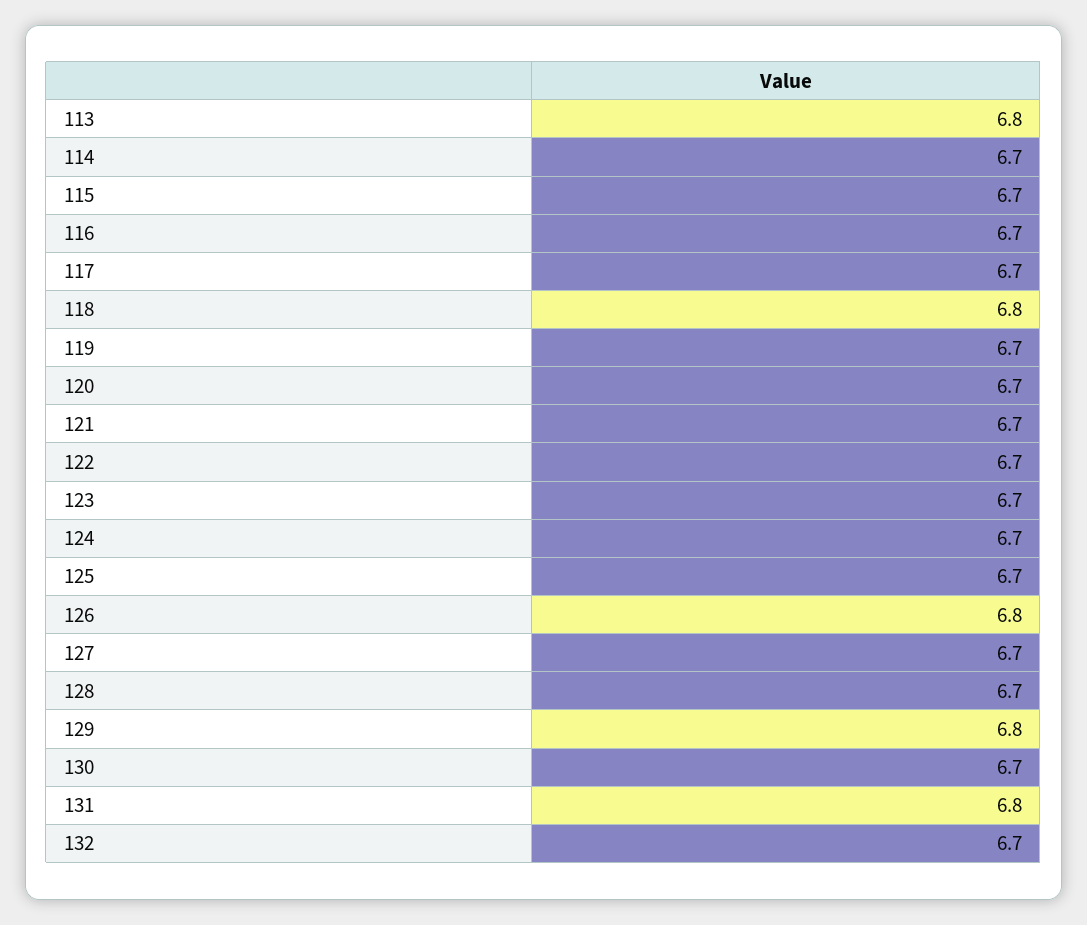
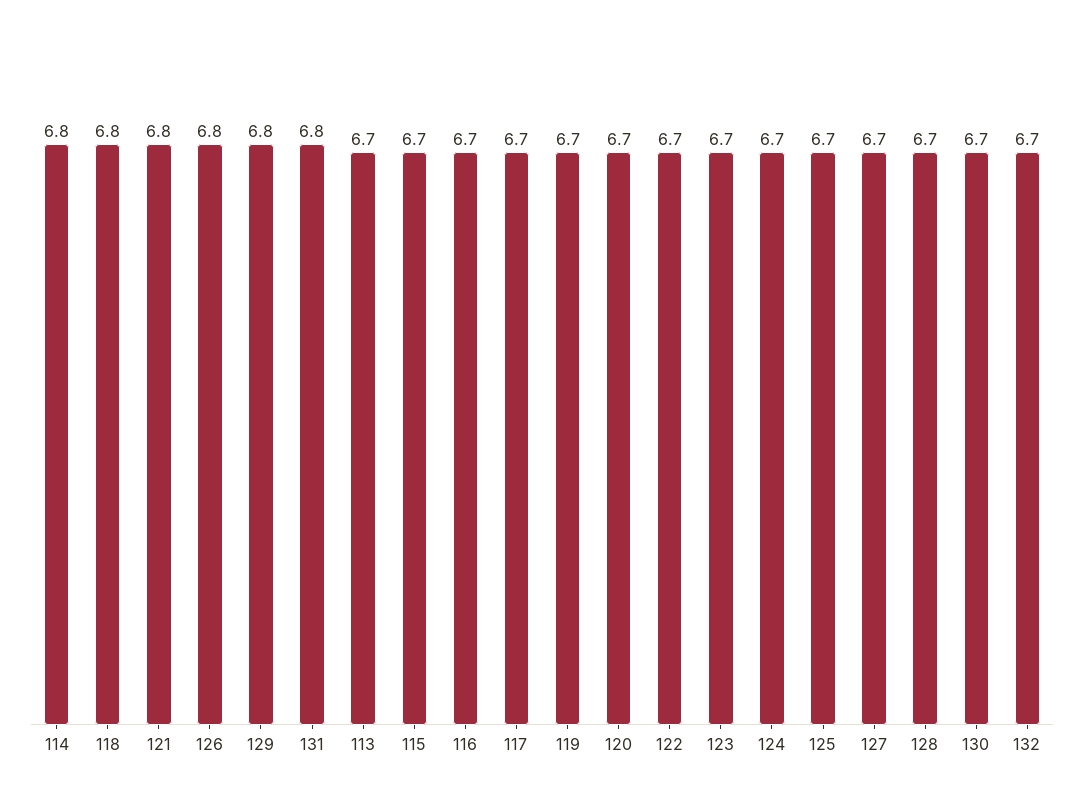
113: 6.8 -> 6.7
114: 6.7 -> 6.8
121: 6.7 -> 6.8

